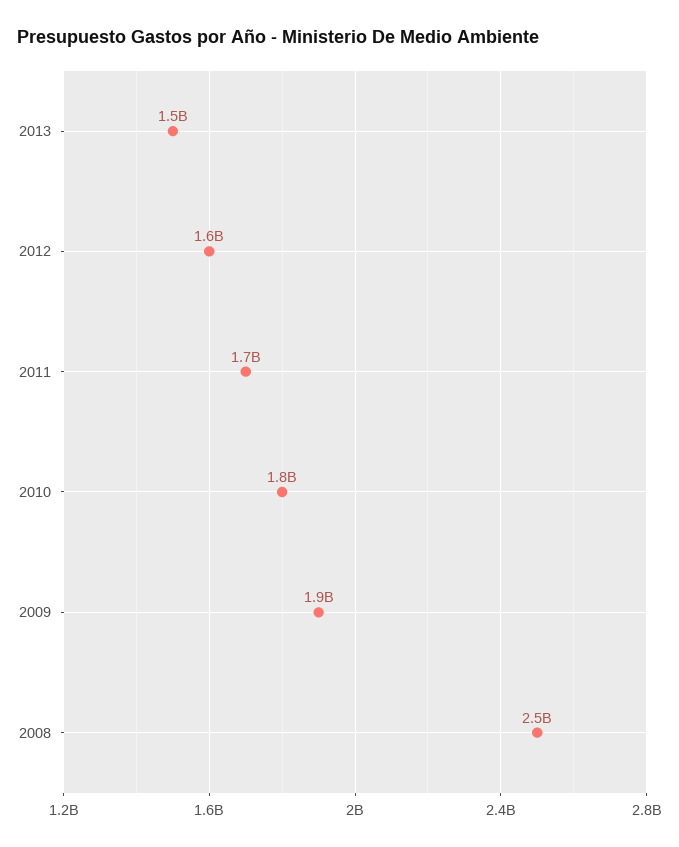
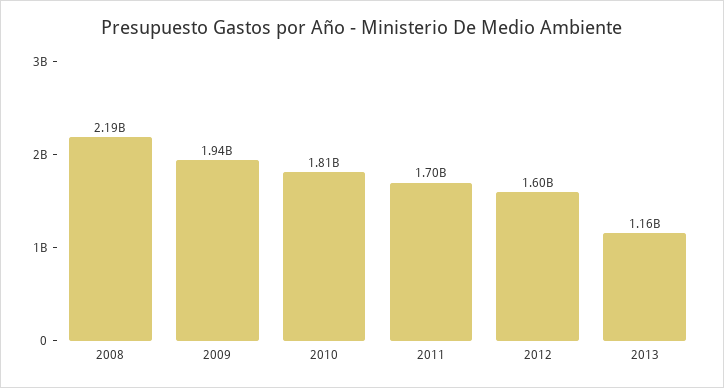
2013: 1500000000 -> 1160000000
2008: 2500000000 -> 2190000000

